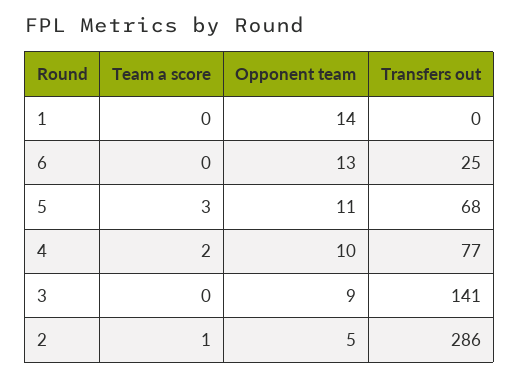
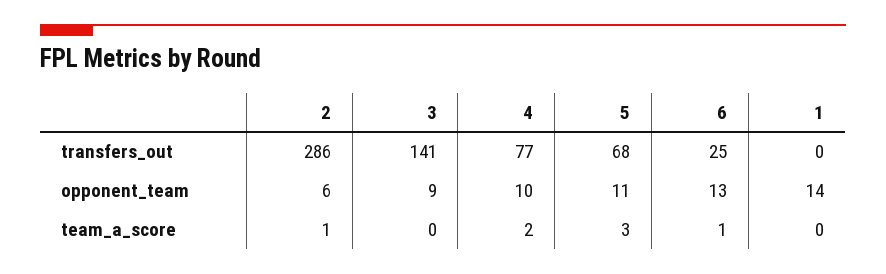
Team a score, 6: 0 -> 1
Opponent team, 2: 5 -> 6

